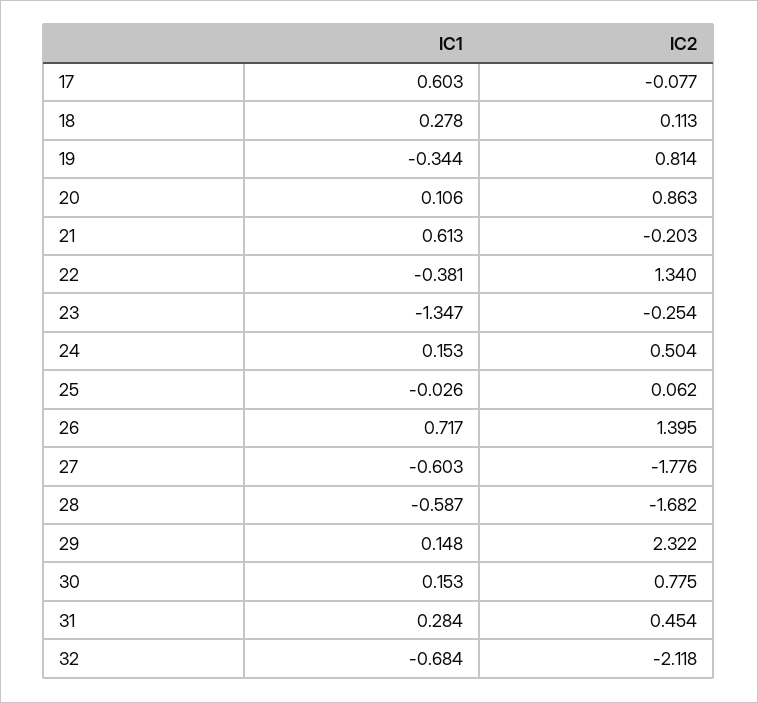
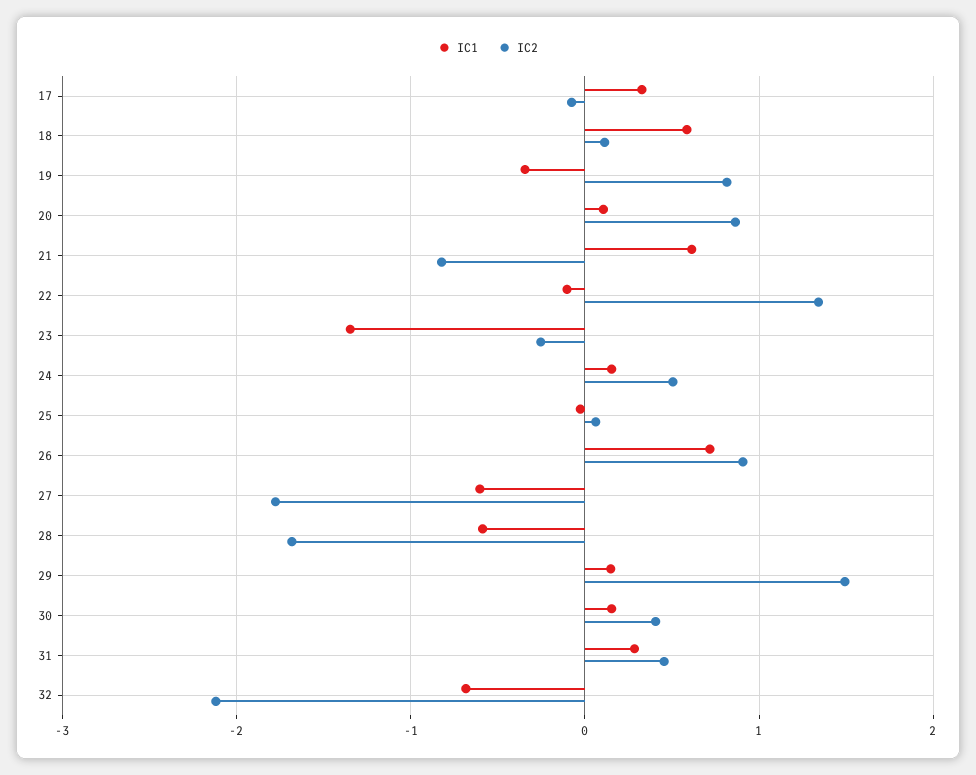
IC1, 17: 0.603 -> 0.3
IC1, 18: 0.278 -> 0.6
IC2, 21: -0.203 -> -0.8
IC1, 22: -0.381 -> -0.1
IC2, 26: 1.395 -> 0.9
IC2, 29: 2.322 -> 1.5
IC2, 30: 0.775 -> 0.4

